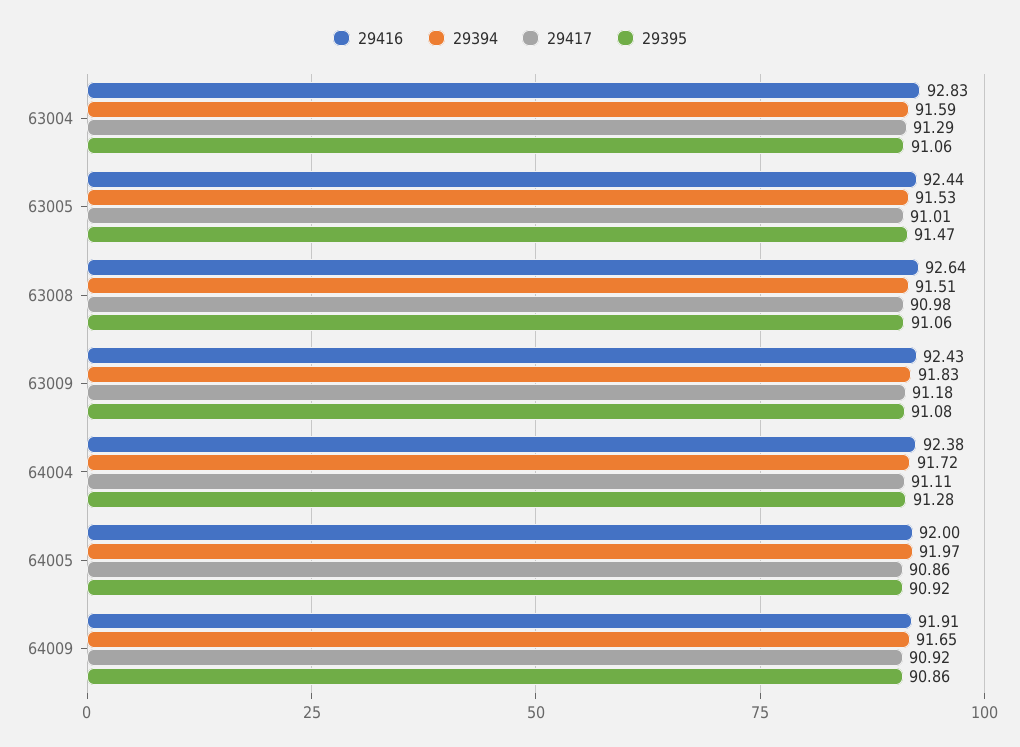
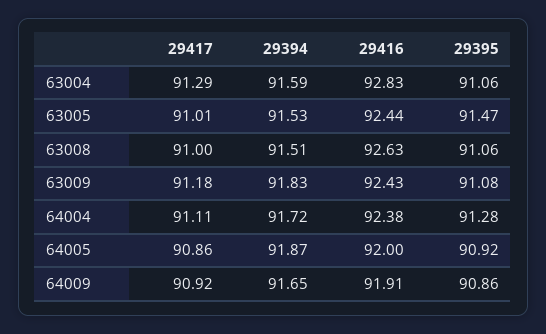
29416, 63008: 92.64 -> 92.63
29417, 63008: 90.98 -> 91
29394, 64005: 91.97 -> 91.87

